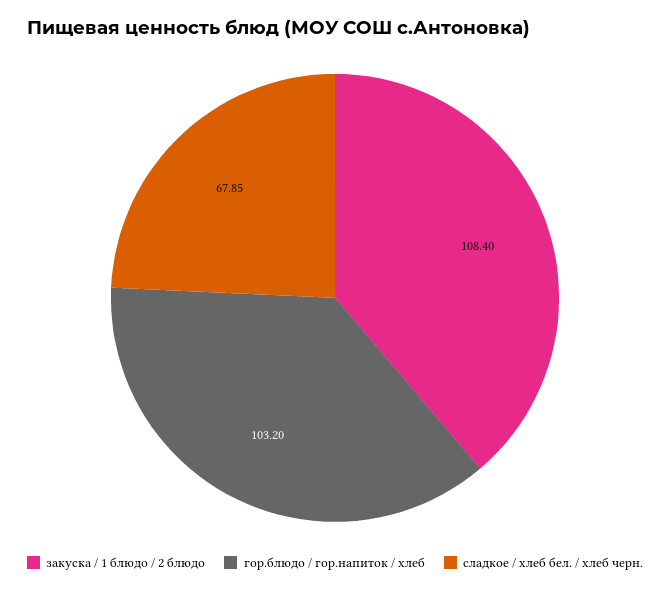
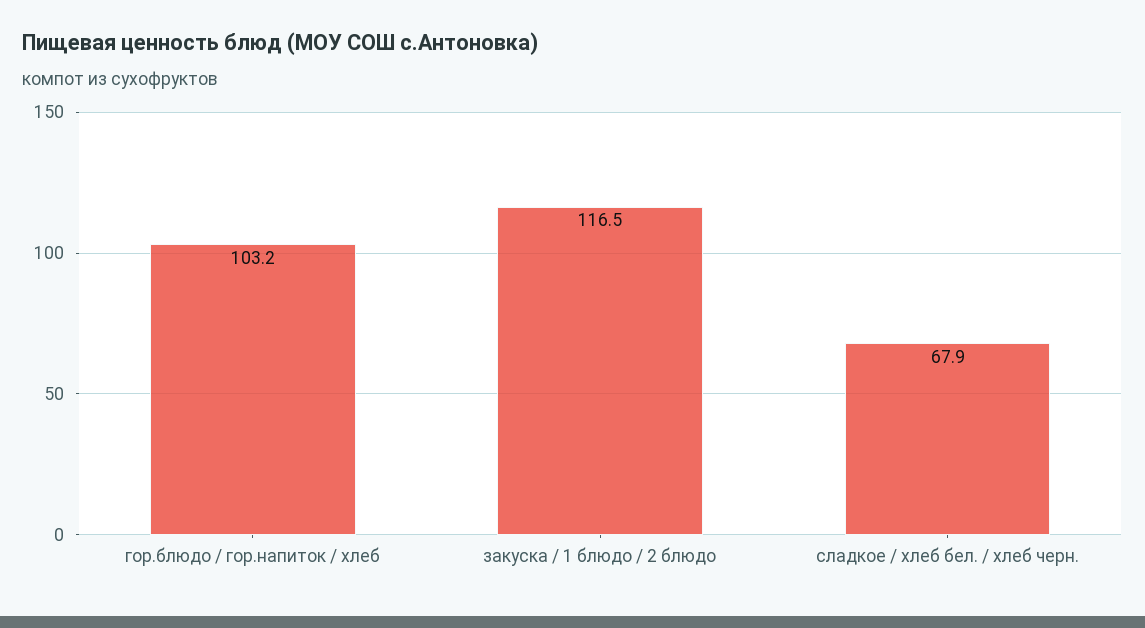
закуска / 1 блюдо / 2 блюдо: 108.4 -> 116.5

